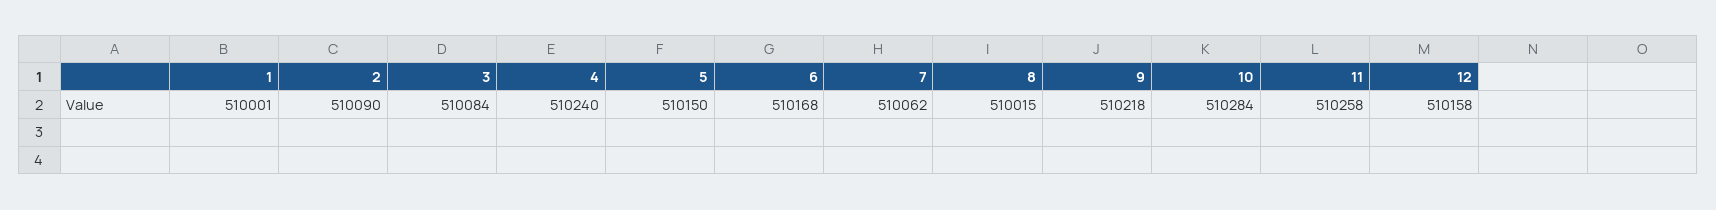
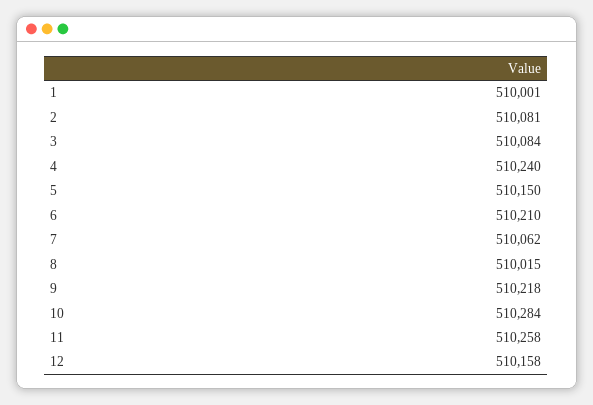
2: 510090 -> 510081
6: 510168 -> 510210

